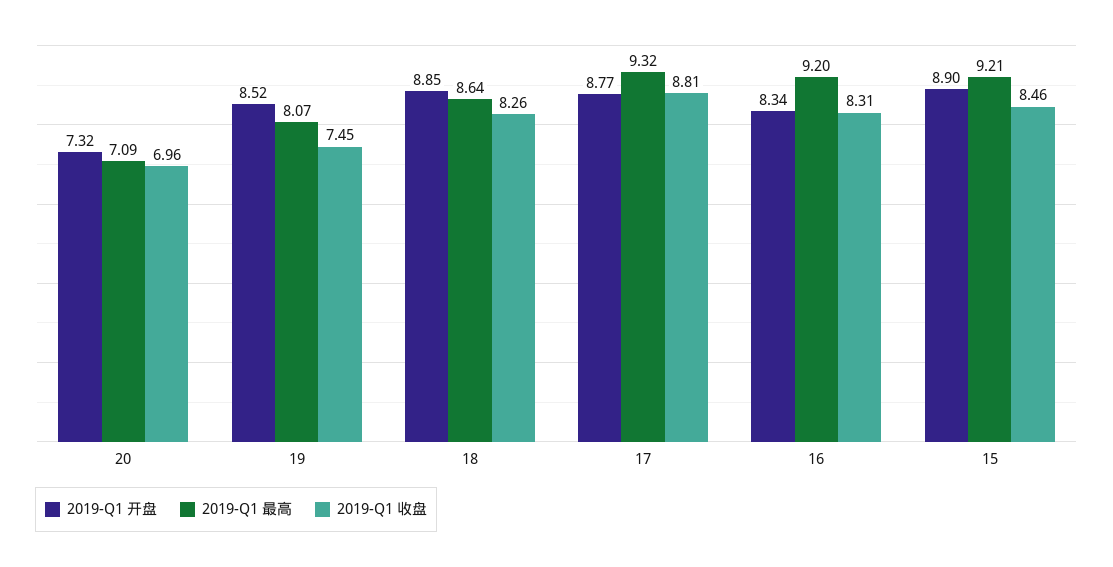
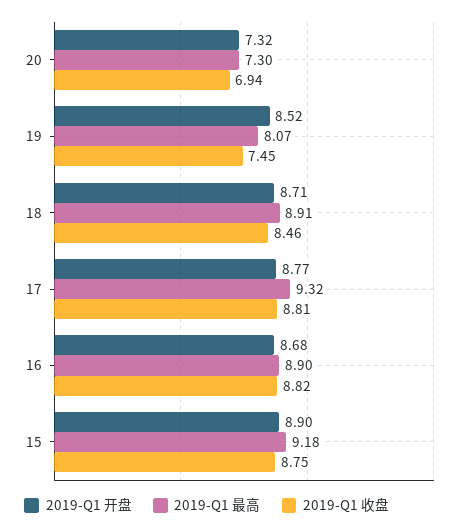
2019-Q1 最高, 20: 7.09 -> 7.3
2019-Q1 收盘, 20: 6.96 -> 6.94
2019-Q1 开盘, 18: 8.85 -> 8.71
2019-Q1 最高, 18: 8.64 -> 8.91
2019-Q1 收盘, 18: 8.26 -> 8.46
2019-Q1 开盘, 16: 8.34 -> 8.68
2019-Q1 最高, 16: 9.2 -> 8.9
2019-Q1 收盘, 16: 8.31 -> 8.82
2019-Q1 最高, 15: 9.21 -> 9.18
2019-Q1 收盘, 15: 8.46 -> 8.75

